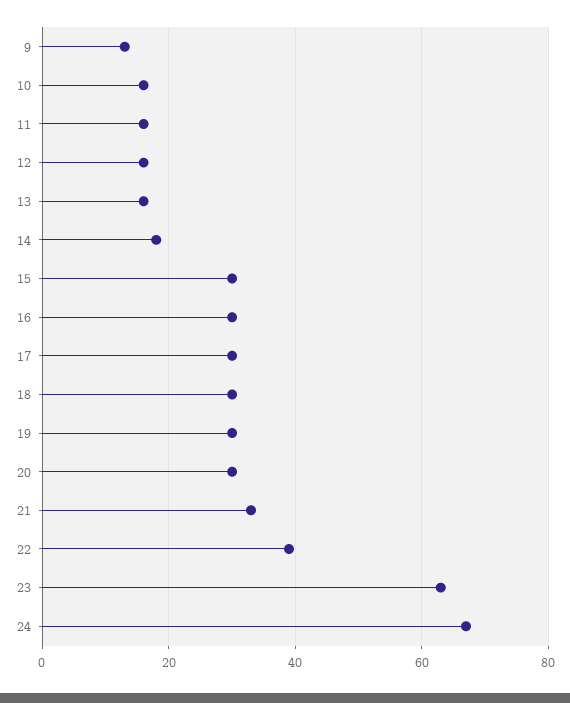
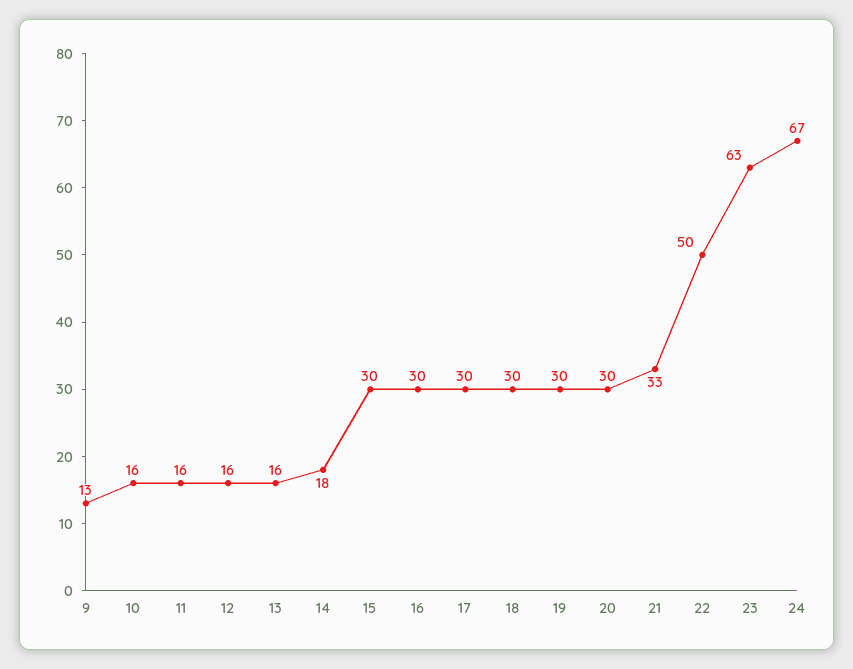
22: 40 -> 50

